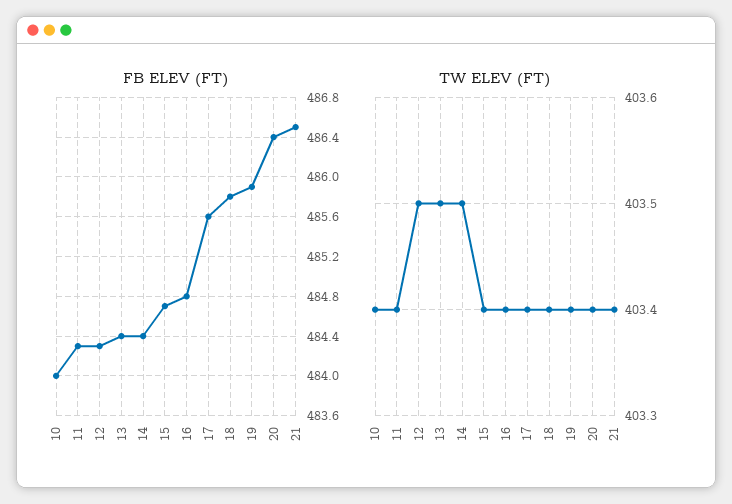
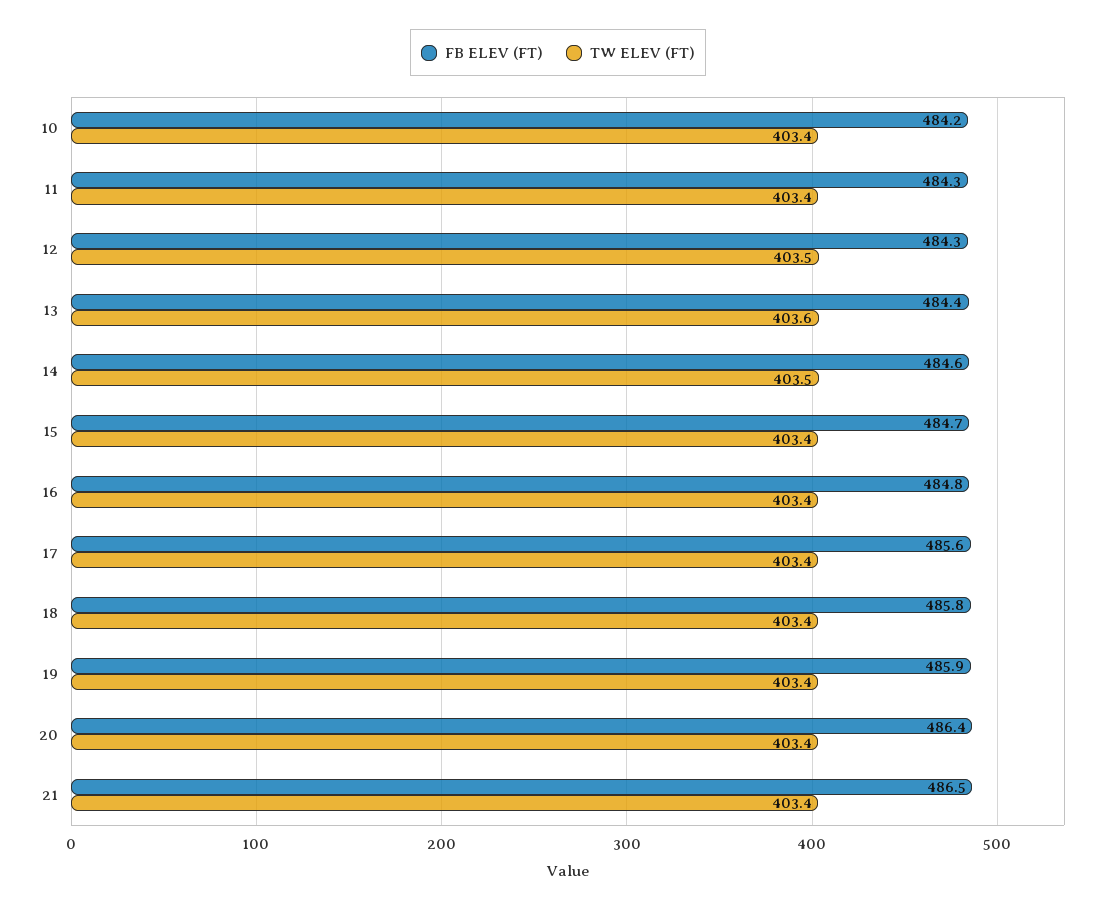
FB ELEV (FT), 10: 484 -> 484.2
FB ELEV (FT), 14: 484.4 -> 484.6
TW ELEV (FT), 13: 403.5 -> 403.6

